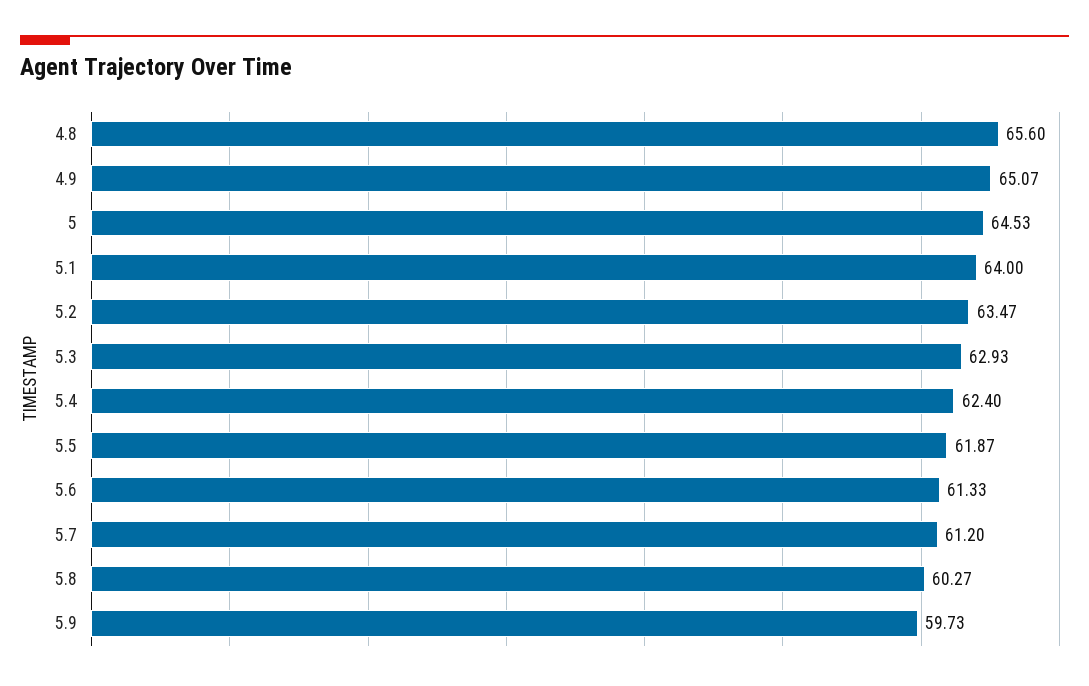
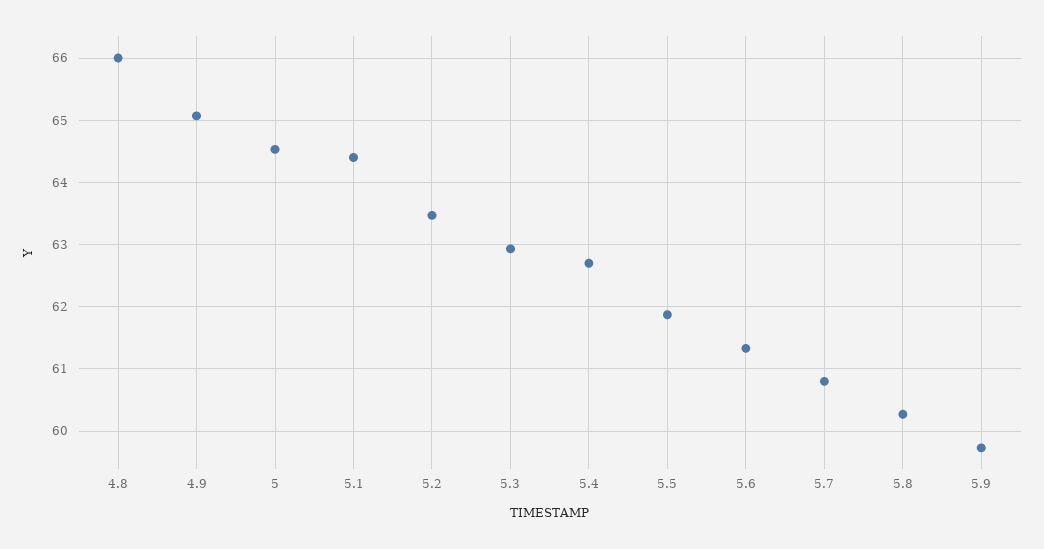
4.8: 65.6 -> 66
5.1: 64 -> 64.4
5.4: 62.4 -> 62.7
5.7: 61.2 -> 60.8

